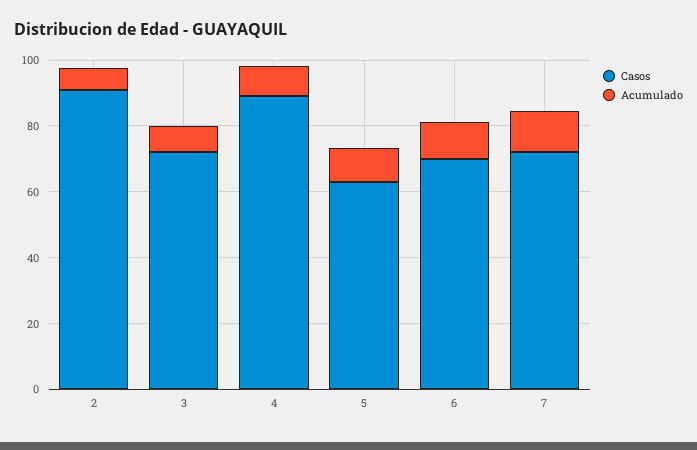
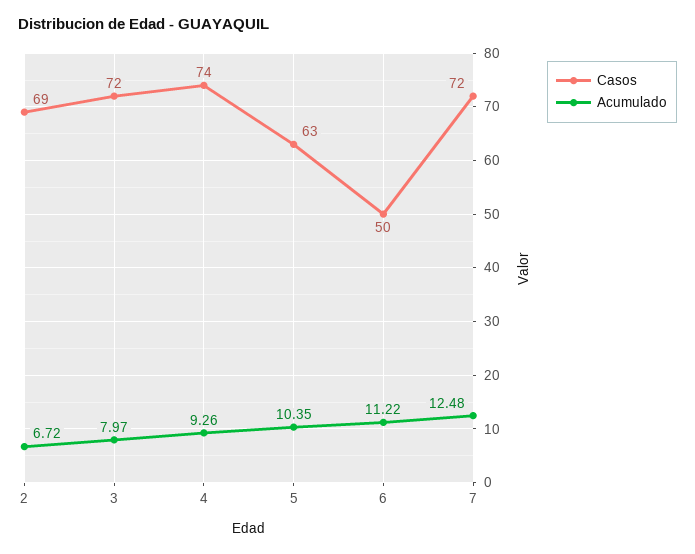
Casos, 2: 90 -> 69
Casos, 4: 90 -> 74
Casos, 6: 70 -> 50

